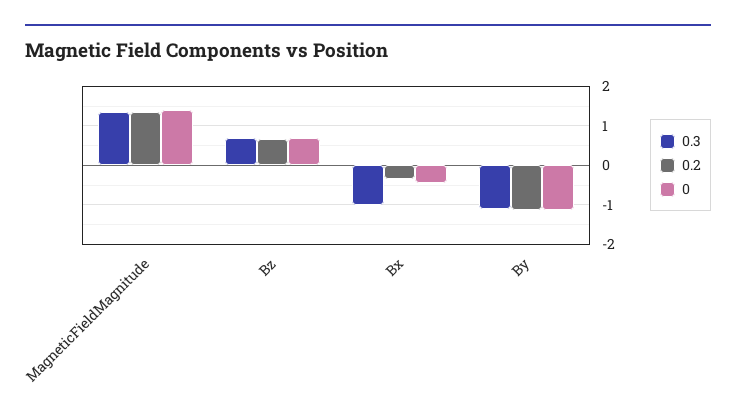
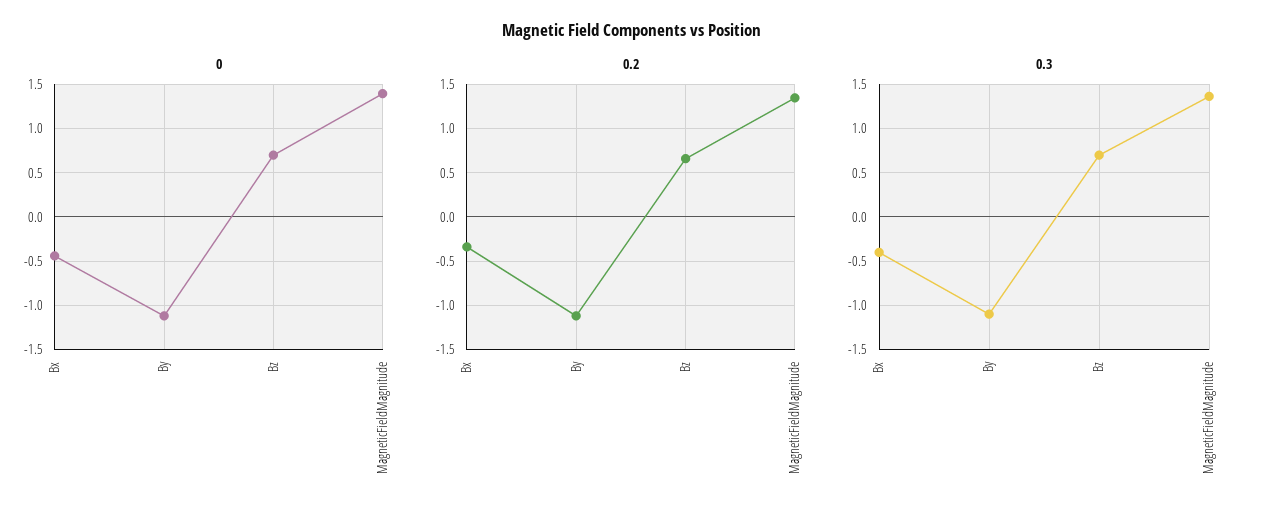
0.3, Bx: -1 -> -0.4

